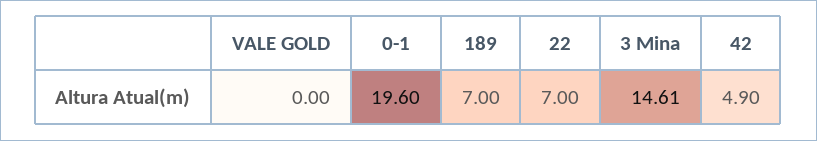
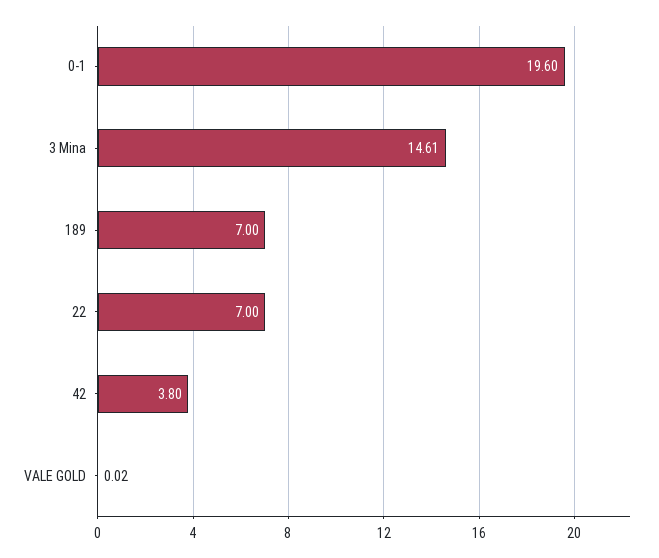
VALE GOLD: 0 -> 0.02
42: 4.9 -> 3.8

